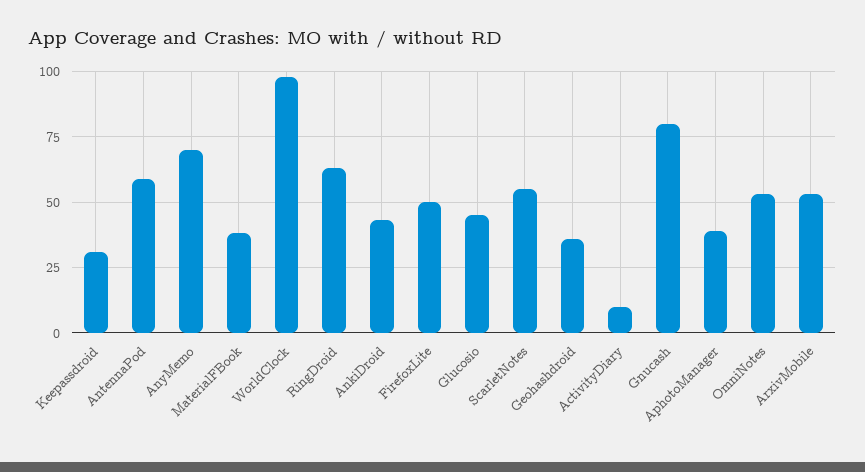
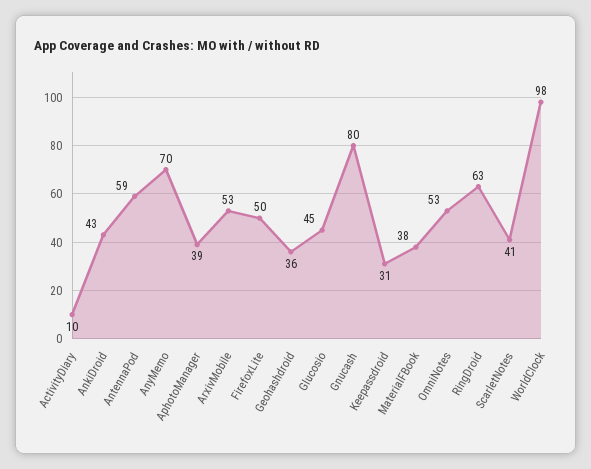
ScarletNotes: 55 -> 41

